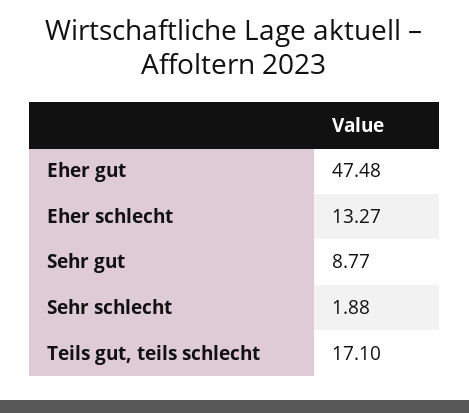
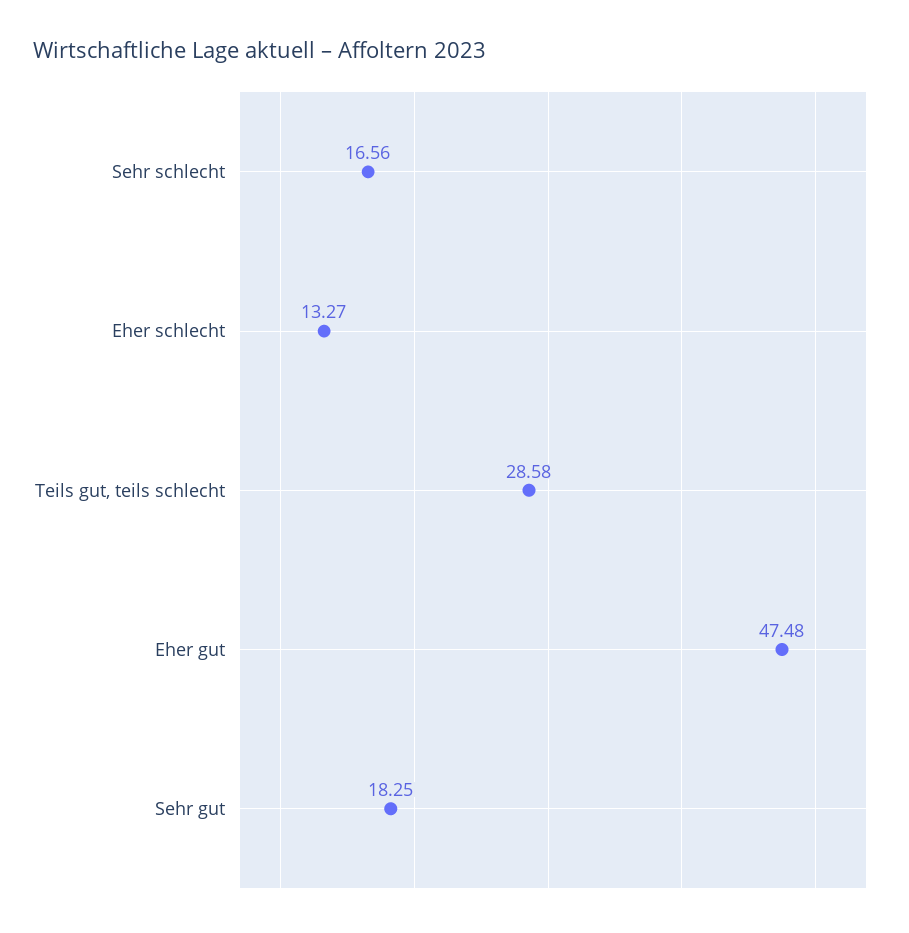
Sehr gut: 8.77 -> 18.25
Sehr schlecht: 1.88 -> 16.56
Teils gut, teils schlecht: 17.1 -> 28.58

